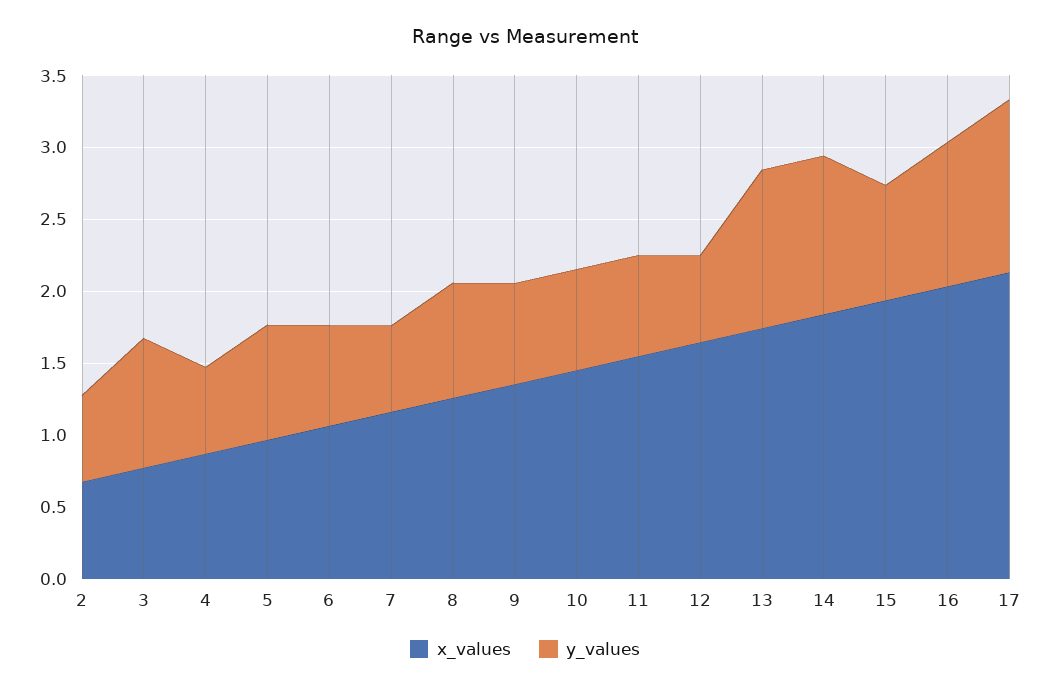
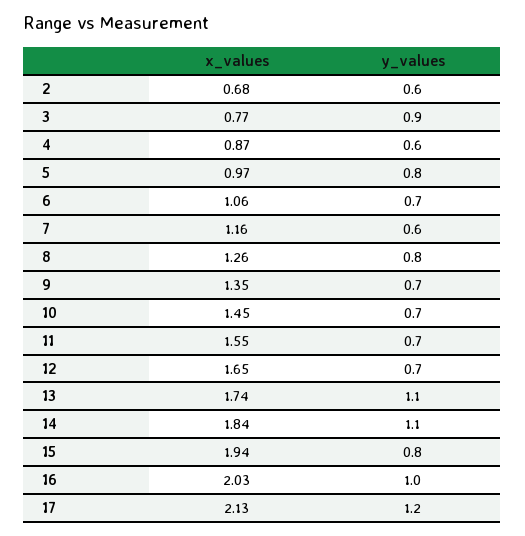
y_values, 12: 0.6 -> 0.7

